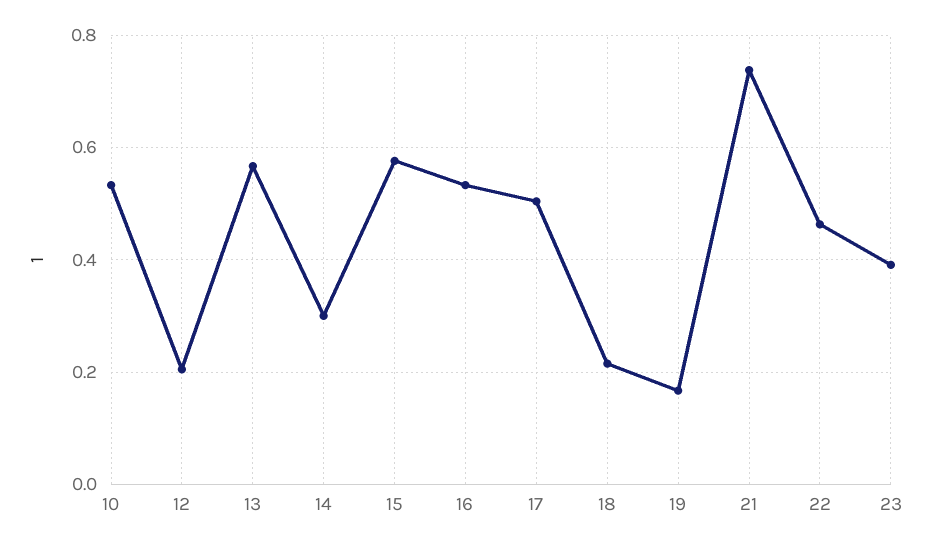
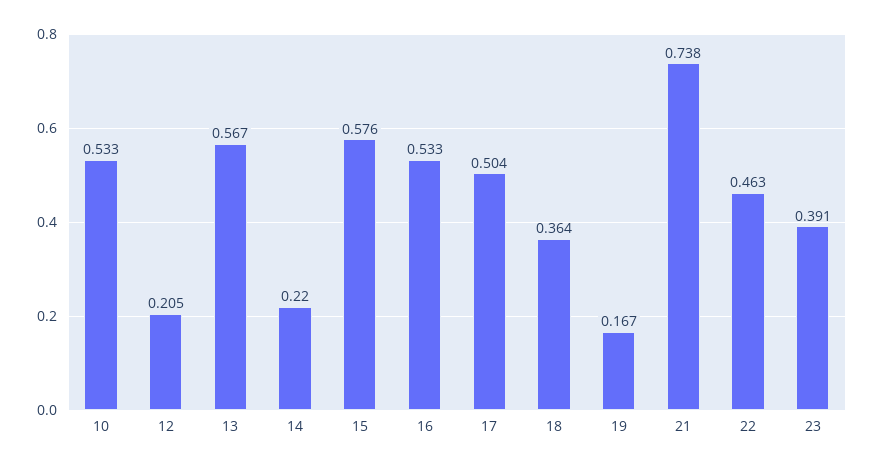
14: 0.3 -> 0.22
18: 0.22 -> 0.364

